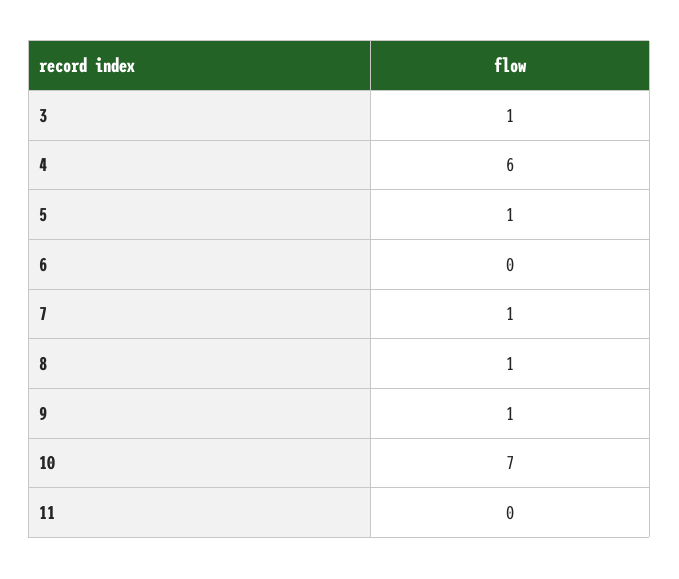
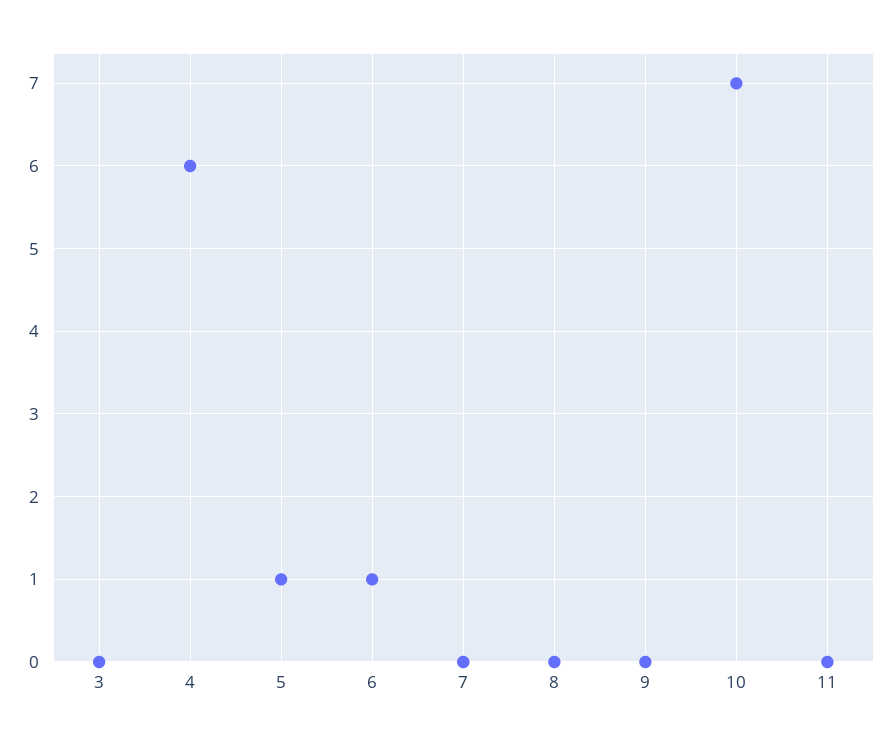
3: 1 -> 0
6: 0 -> 1
7: 1 -> 0
8: 1 -> 0
9: 1 -> 0

